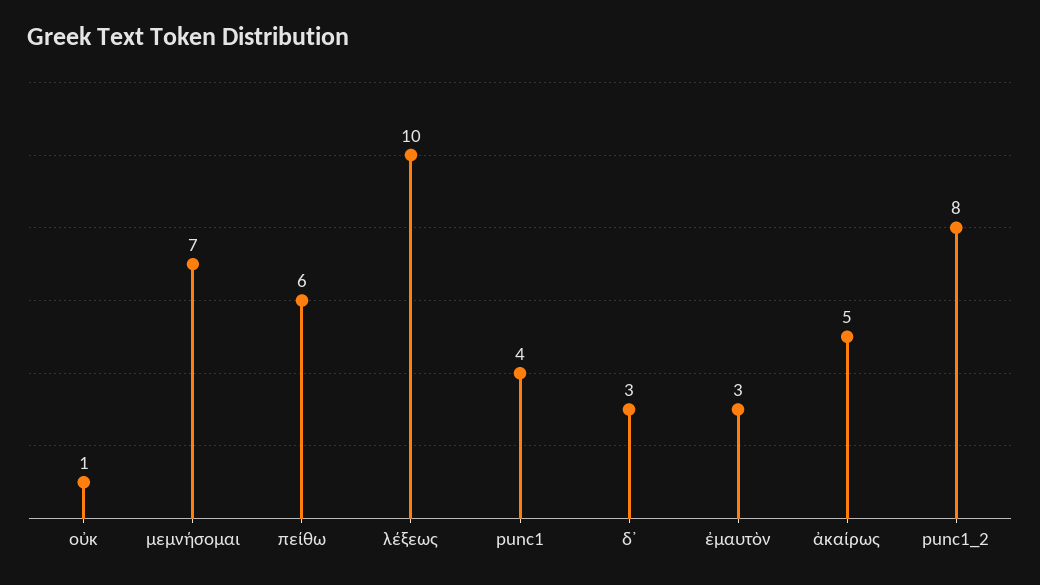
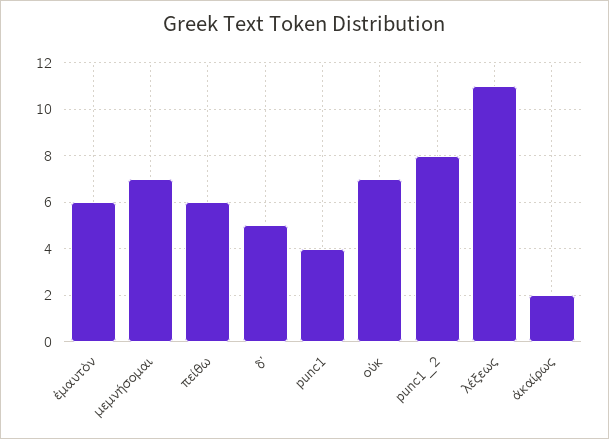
οὐκ: 1 -> 7
λέξεως: 10 -> 11
δ᾽: 3 -> 5
ἐμαυτὸν: 3 -> 6
ἀκαίρως: 5 -> 2

